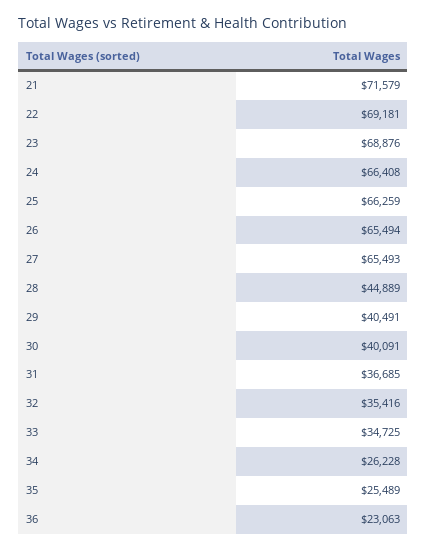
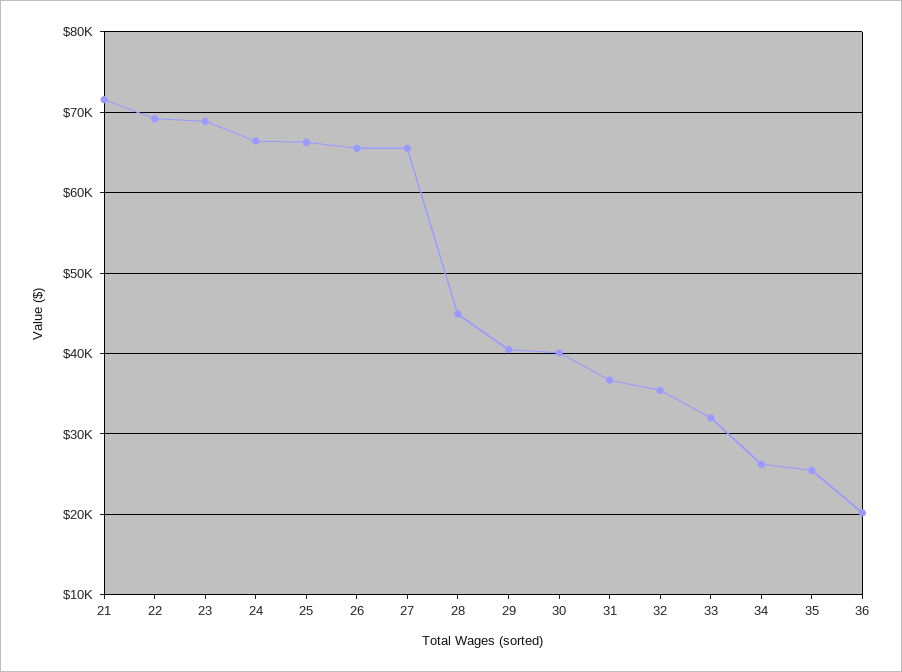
33: 34725 -> 32000
36: 23063 -> 20000

